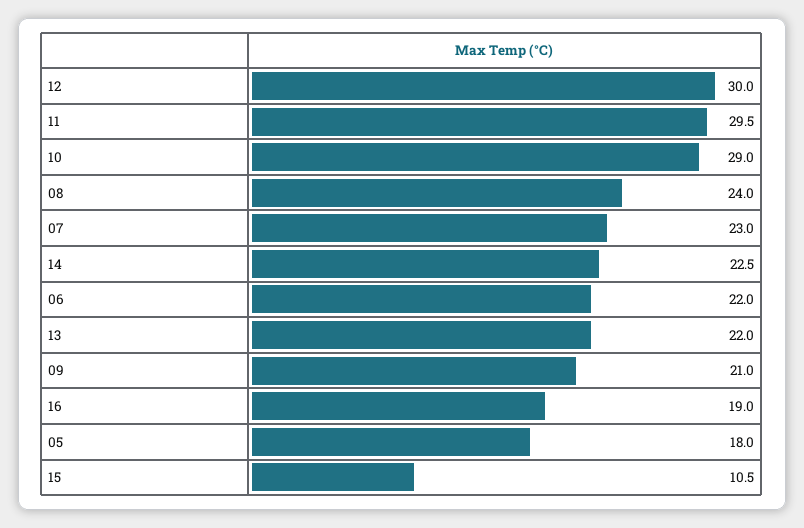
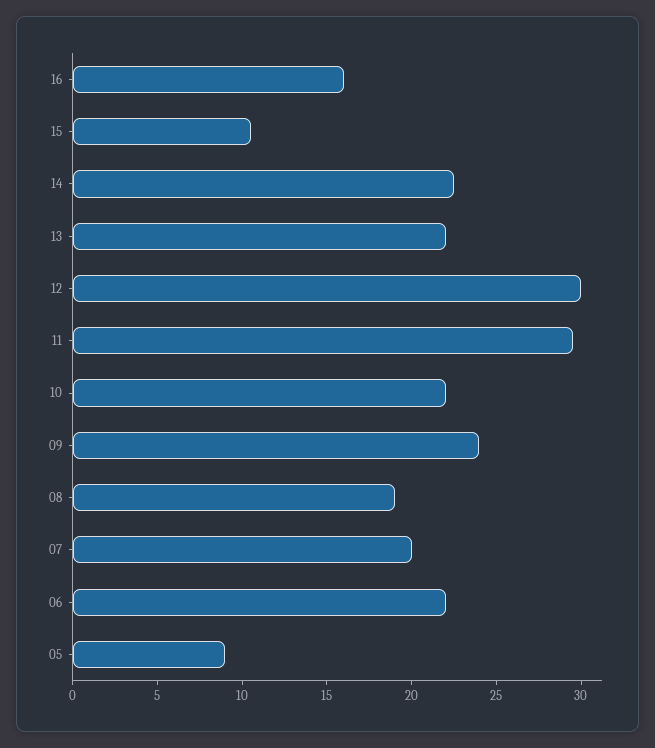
10: 29 -> 22
08: 24 -> 19
07: 23 -> 20
09: 21 -> 24
16: 19 -> 16
05: 18 -> 9

